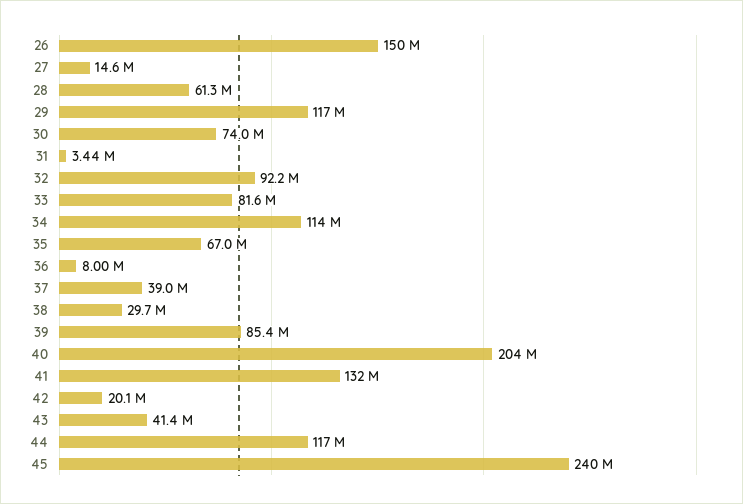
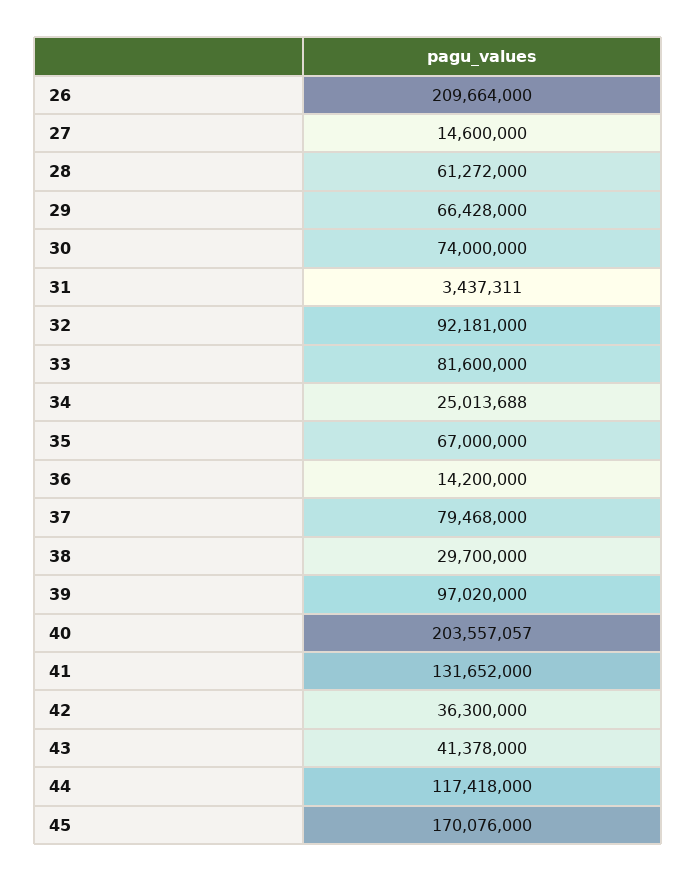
26: 150000000 -> 209664000
29: 117000000 -> 66428000
34: 114000000 -> 25013688
36: 8000000 -> 14200000
37: 39000000 -> 79468000
39: 85400000 -> 97020000
42: 20100000 -> 36300000
45: 240000000 -> 170076000

